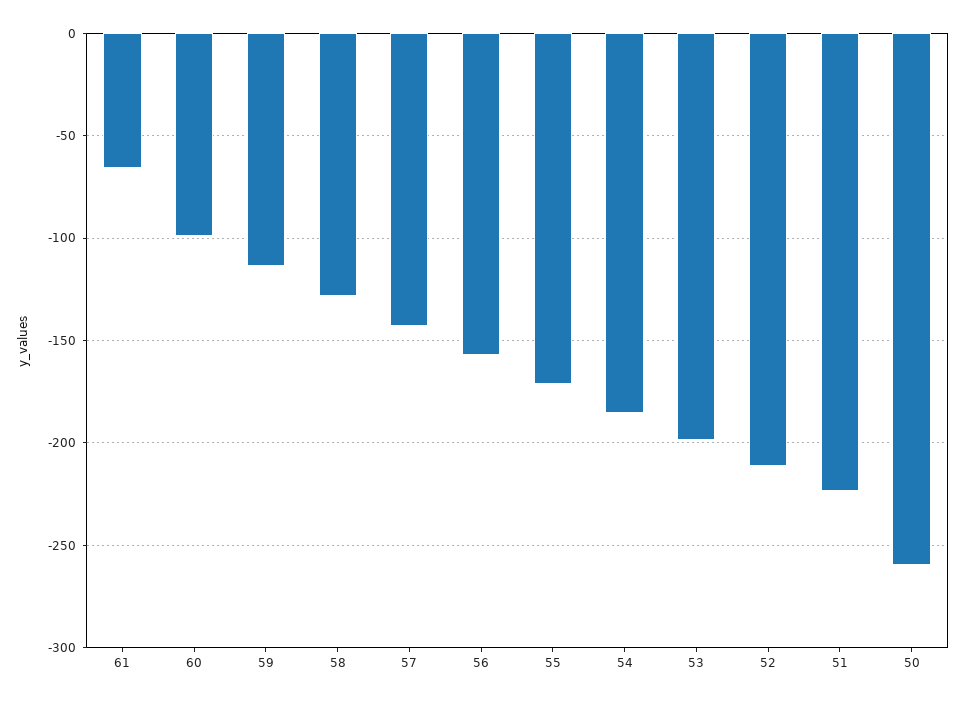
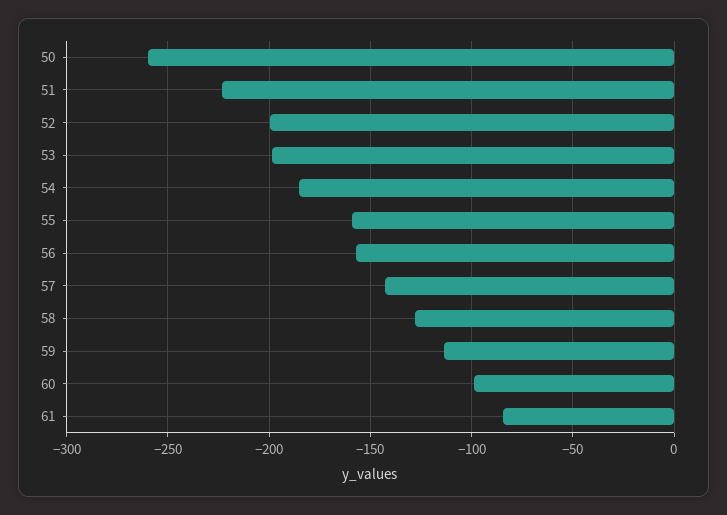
61: -65 -> -85
55: -170 -> -160
52: -210 -> -200

